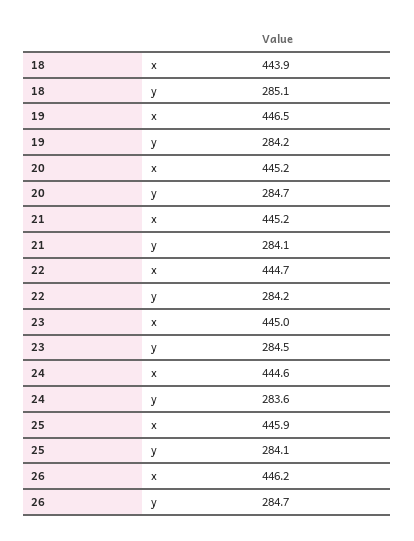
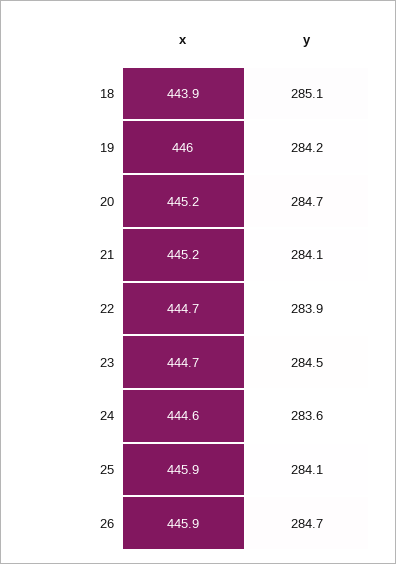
19, x: 446.5 -> 446
22, y: 284.2 -> 283.9
23, x: 445 -> 444.7
26, x: 446.2 -> 445.9

